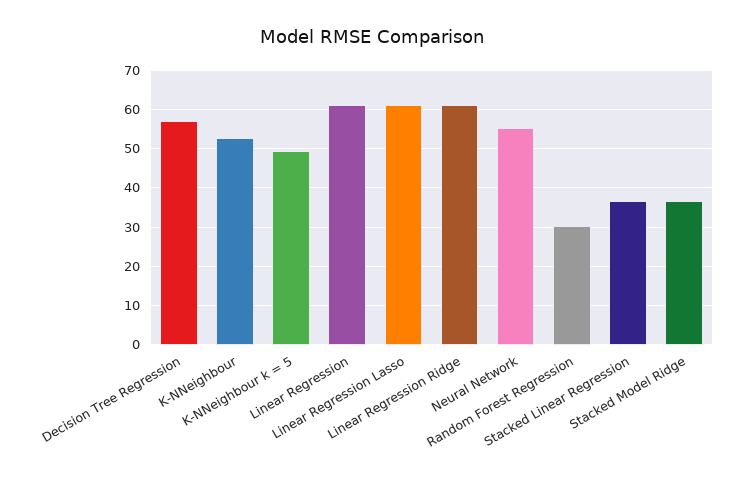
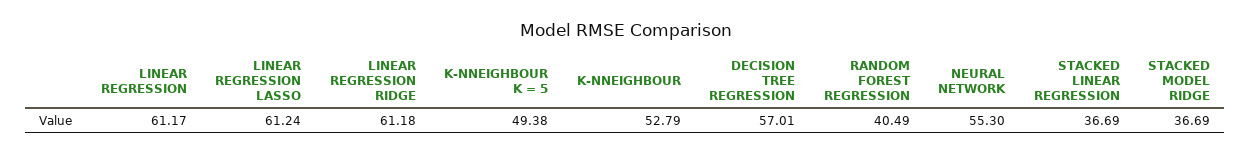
Random Forest Regression: 30 -> 40.49

